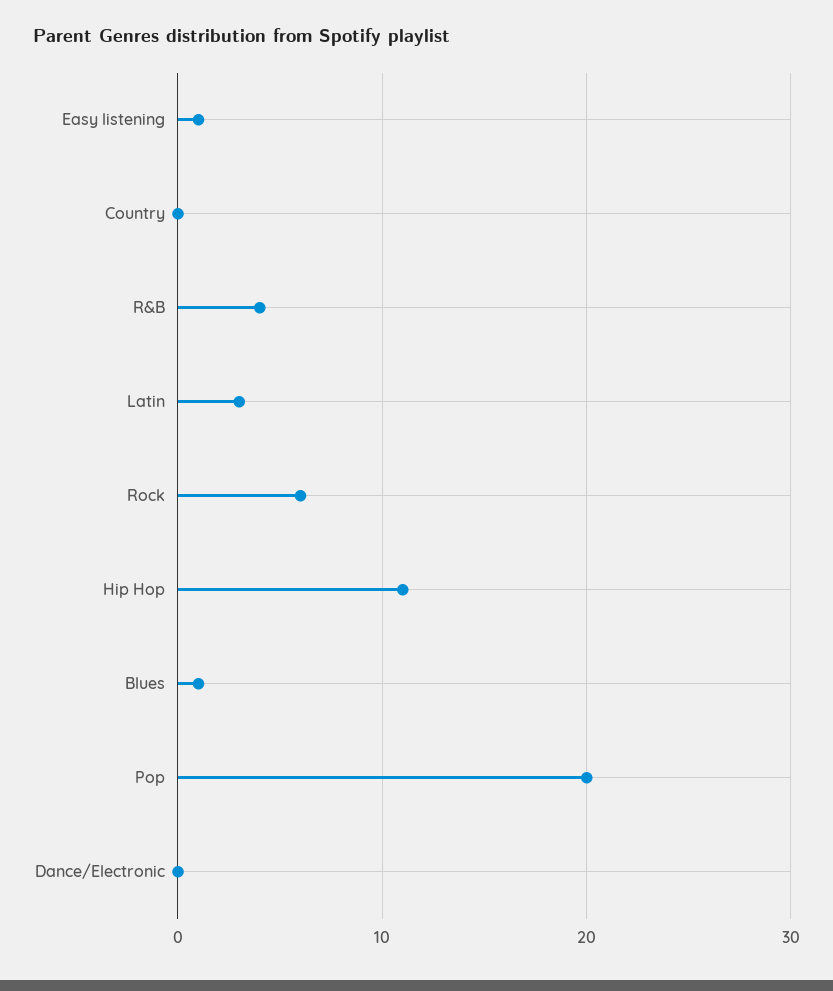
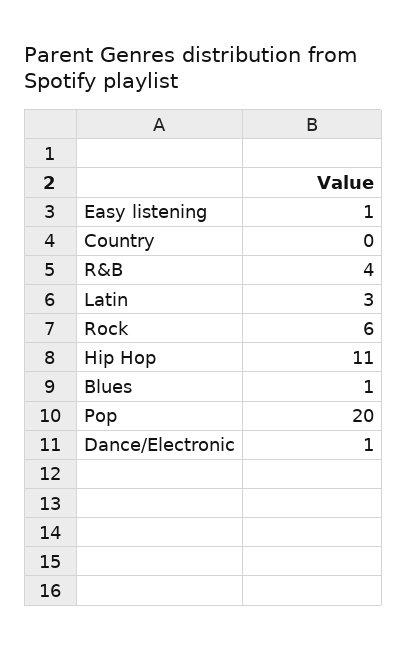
Dance/Electronic: 0 -> 1

